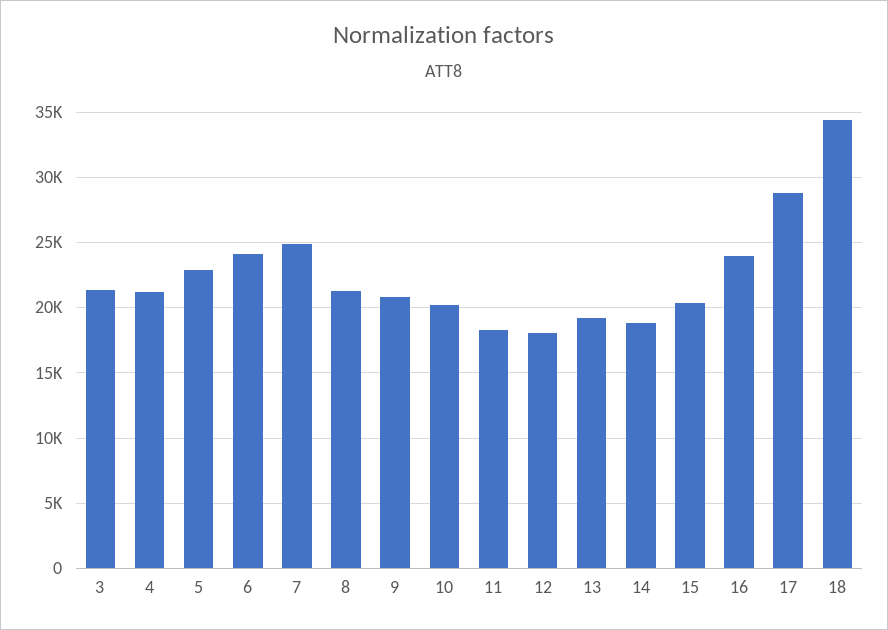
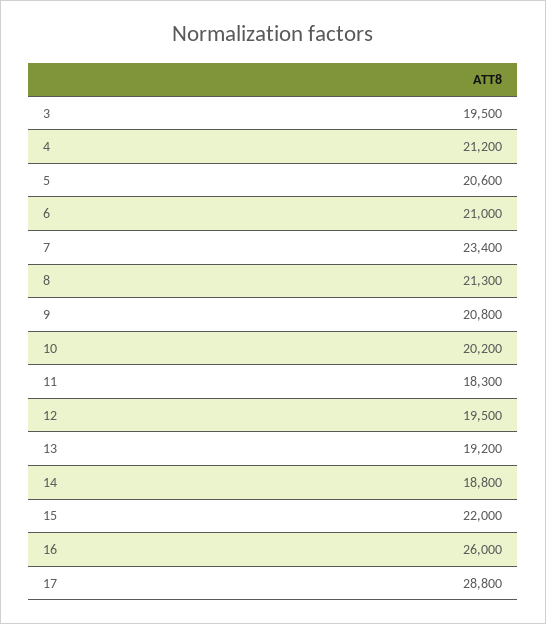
3: 21500 -> 19500
5: 23000 -> 20600
6: 24000 -> 21000
7: 25000 -> 23400
12: 18000 -> 19500
15: 20500 -> 22000
16: 24000 -> 26000
18: 34500 -> none

